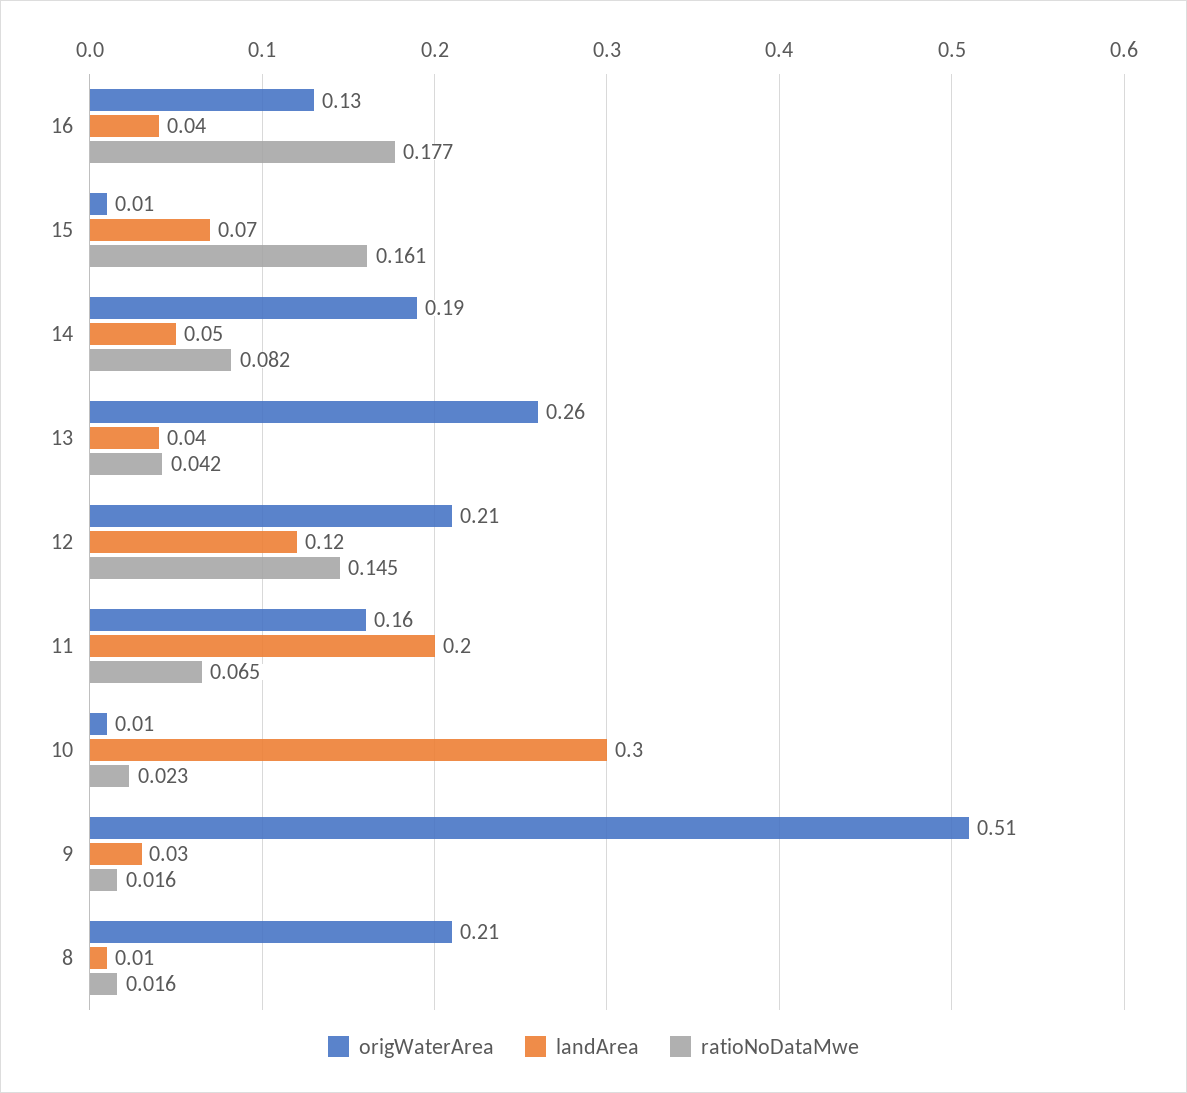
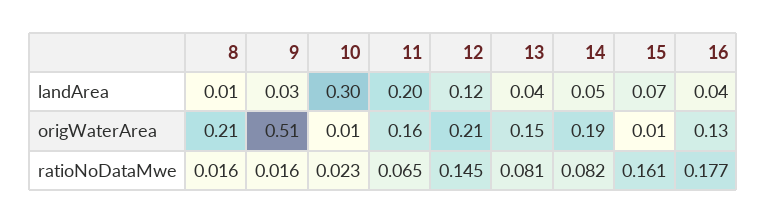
origWaterArea, 13: 0.26 -> 0.15
ratioNoDataMwe, 13: 0.042 -> 0.081

